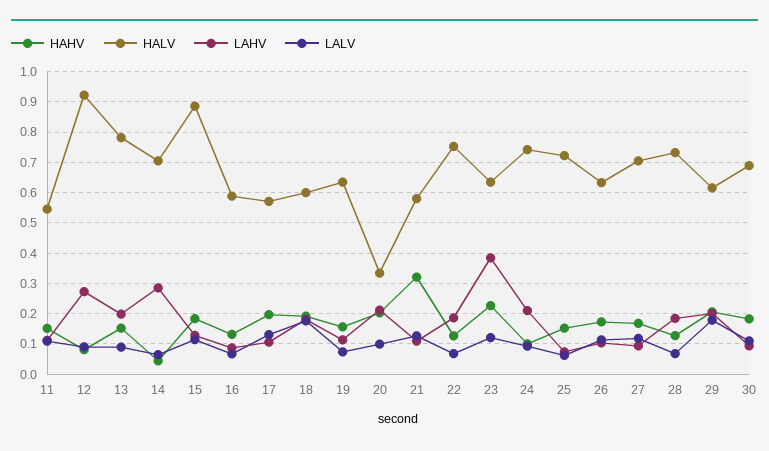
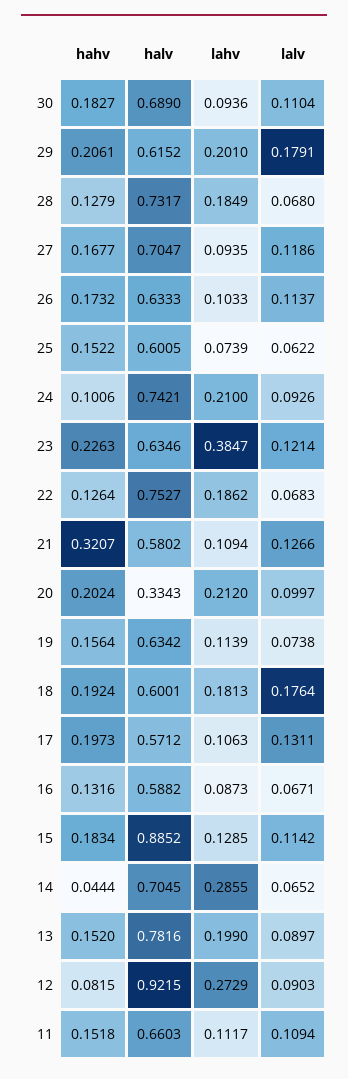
HALV, 11: 0.54 -> 0.6603
HALV, 25: 0.72 -> 0.6005

